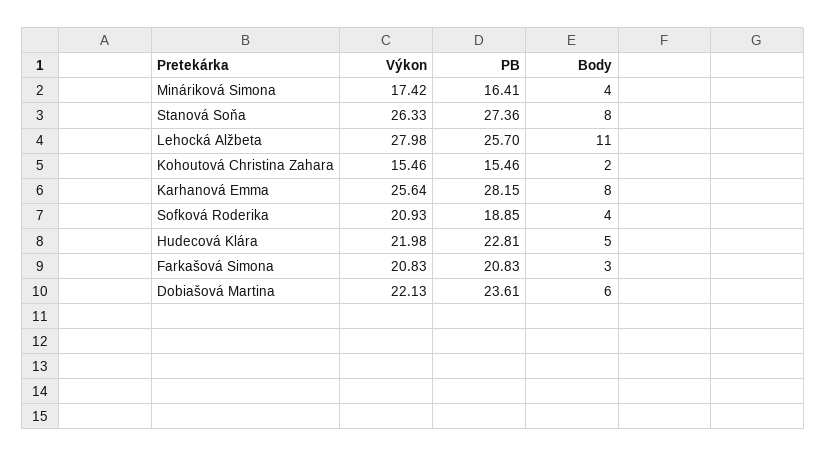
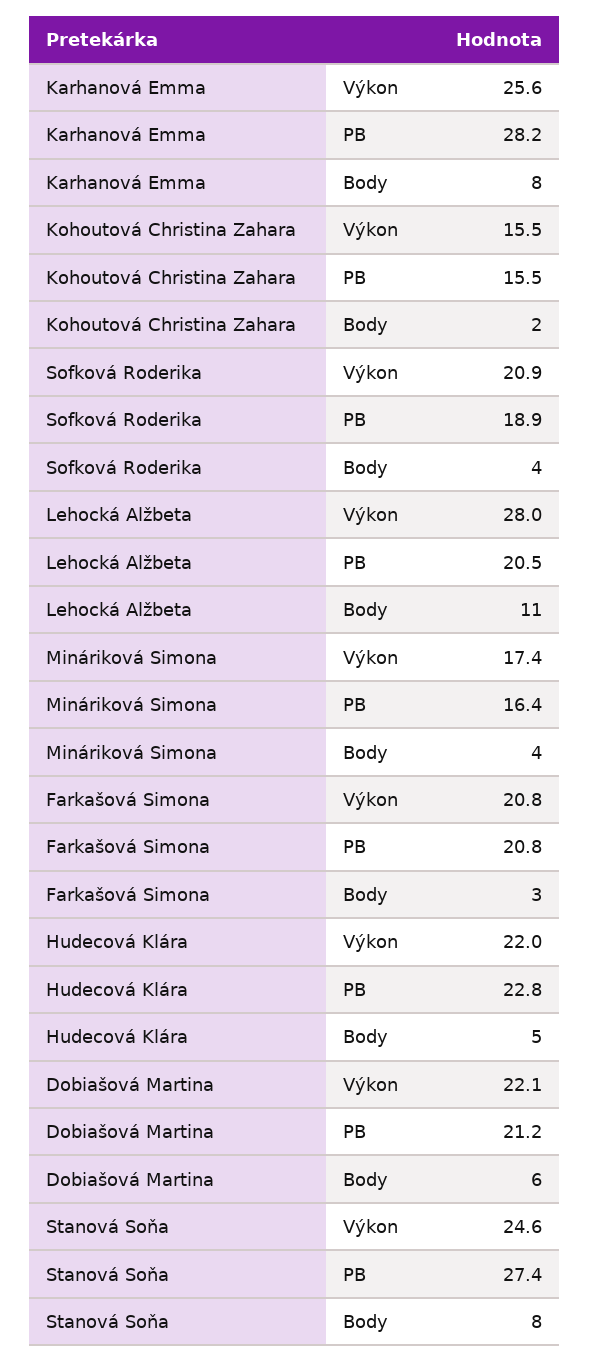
Výkon, Stanová Soňa: 26.33 -> 24.6
PB, Lehocká Alžbeta: 25.7 -> 20.5
PB, Dobiašová Martina: 23.61 -> 21.2

